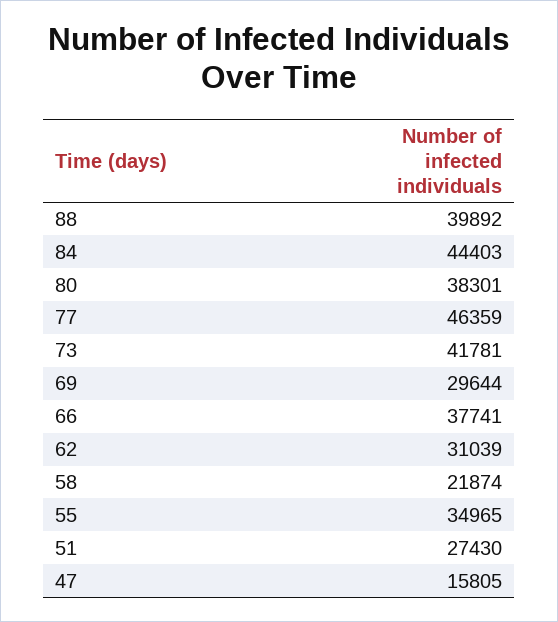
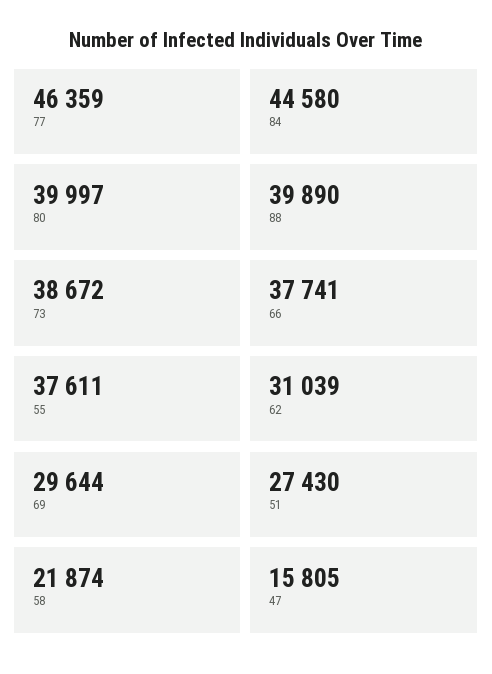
88: 39892 -> 39890
84: 44403 -> 44580
80: 38301 -> 39997
73: 41781 -> 38672
55: 34965 -> 37611

